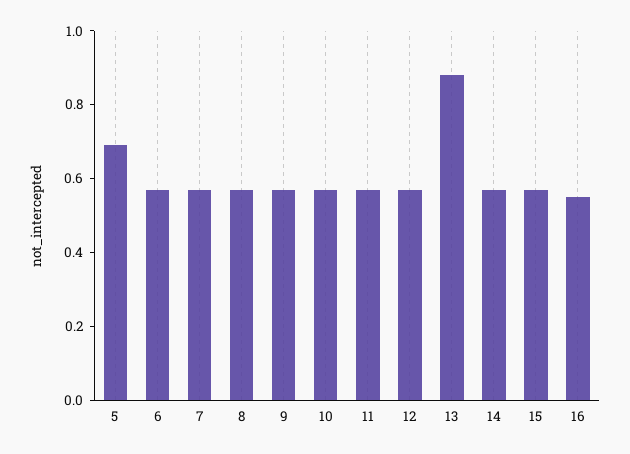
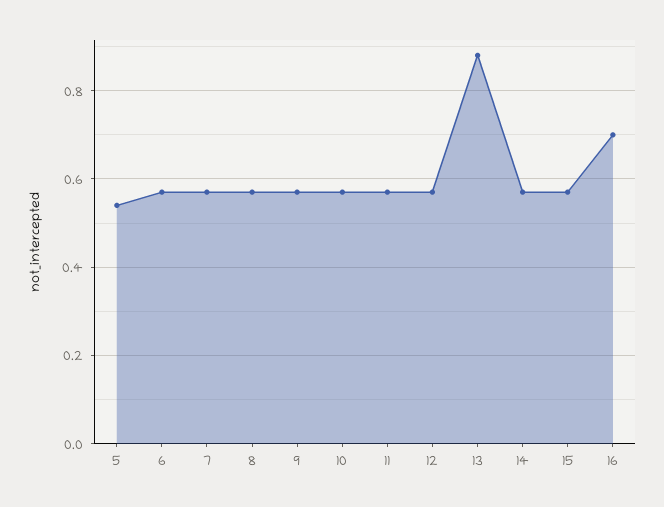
5: 0.7 -> 0.55
16: 0.55 -> 0.7

